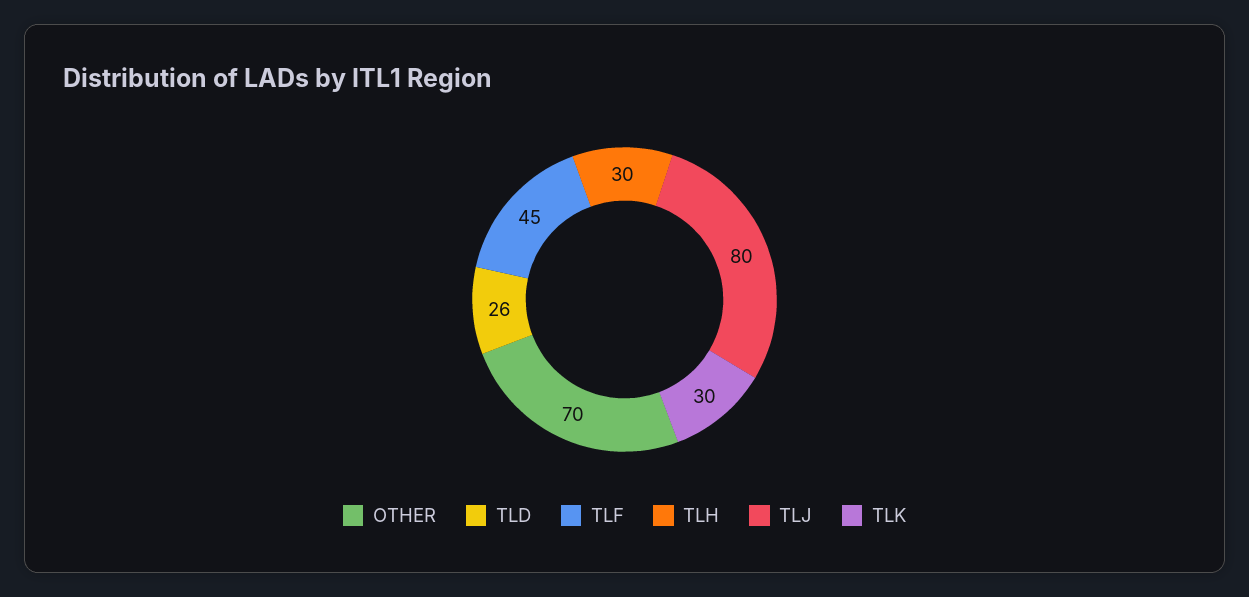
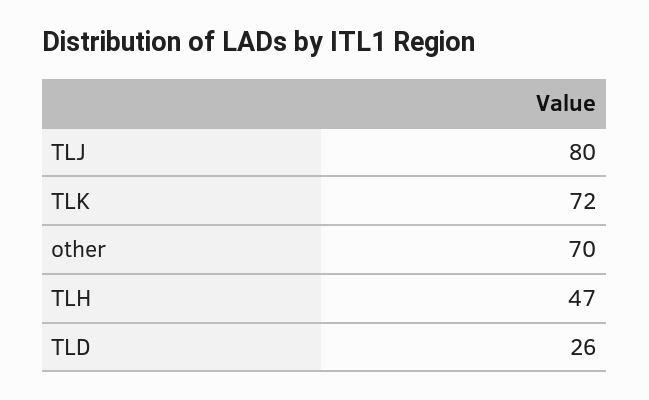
TLF: 45 -> none
TLH: 30 -> 47
TLK: 30 -> 72

